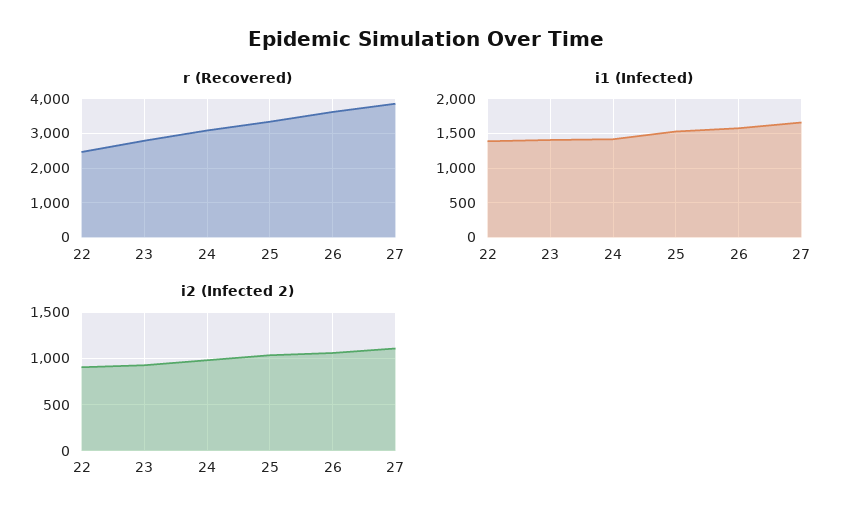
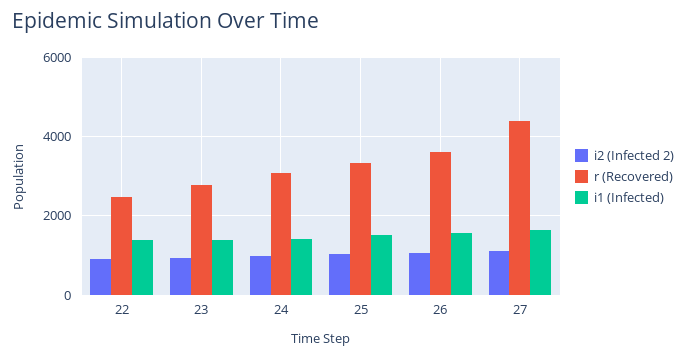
r (Recovered), 27: 3800 -> 4400

